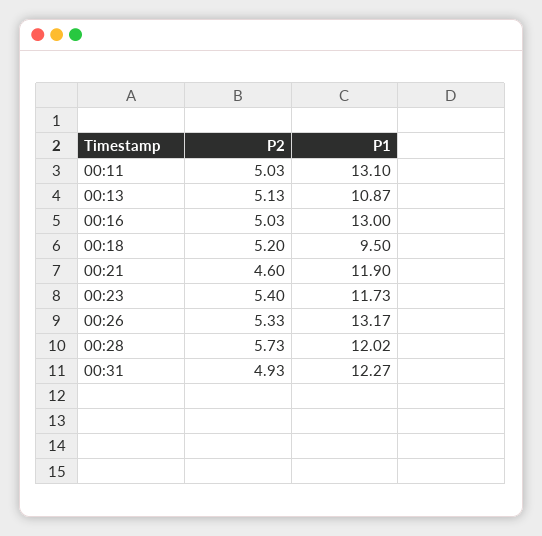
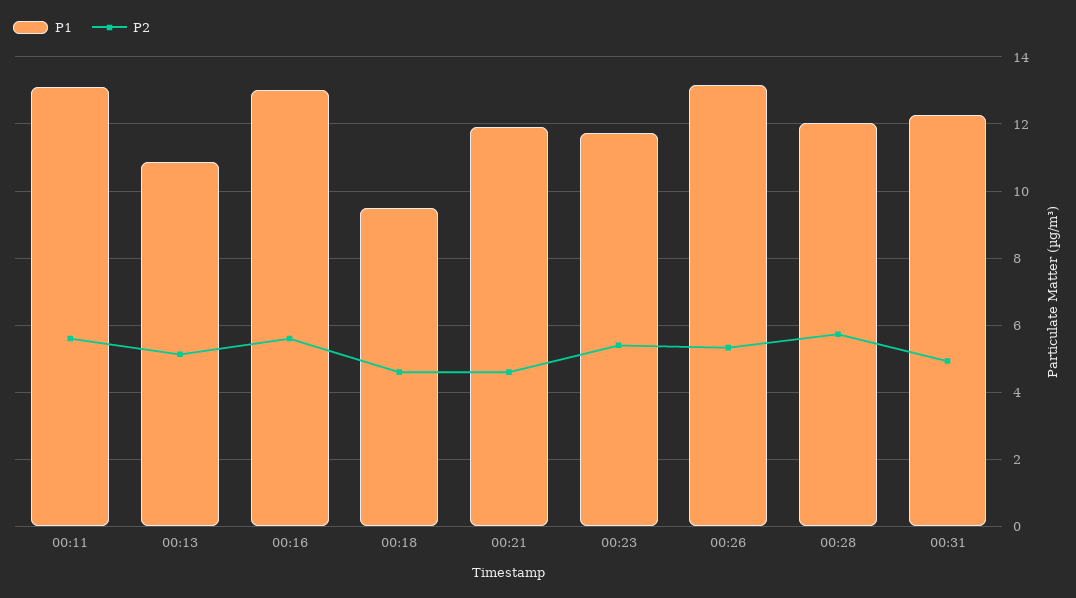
P2, 00:11: 5.03 -> 5.6
P2, 00:16: 5.03 -> 5.6
P2, 00:18: 5.2 -> 4.6

